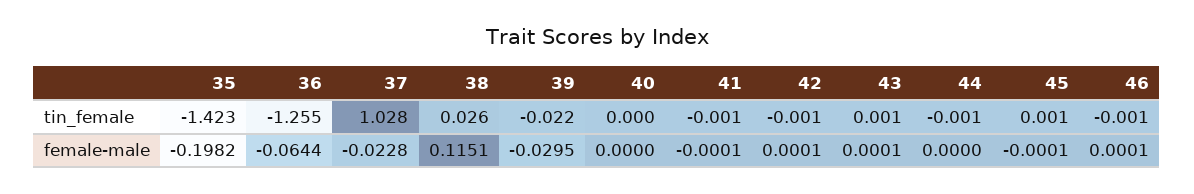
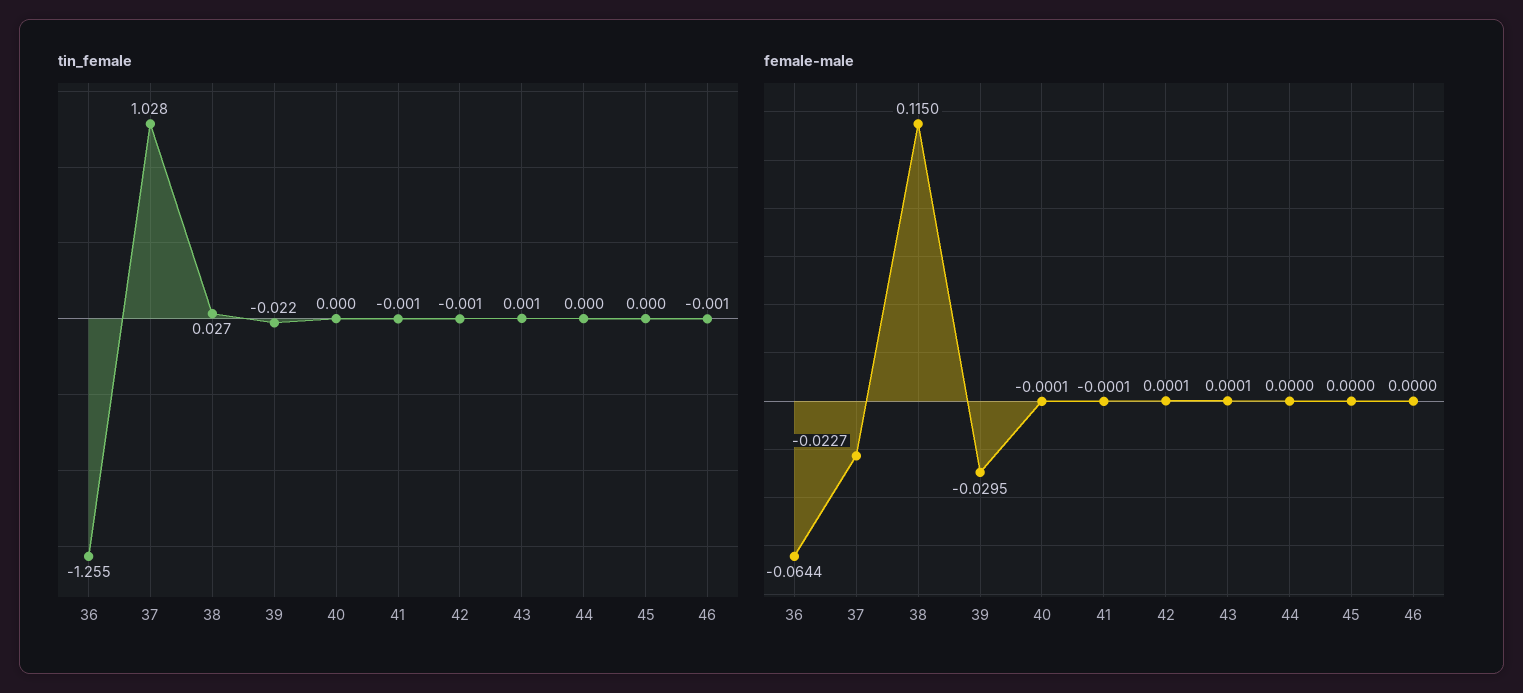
tin_female, 35: -1.423 -> none
tin_female, 38: 0.026 -> 0.027
tin_female, 44: -0.001 -> 0
tin_female, 45: 0.001 -> 0
female-male, 35: -0.1982 -> none
female-male, 37: -0.0228 -> -0.0227
female-male, 38: 0.1151 -> 0.115
female-male, 40: 0 -> -0.0001
female-male, 45: -0.0001 -> 0
female-male, 46: 0.0001 -> 0

